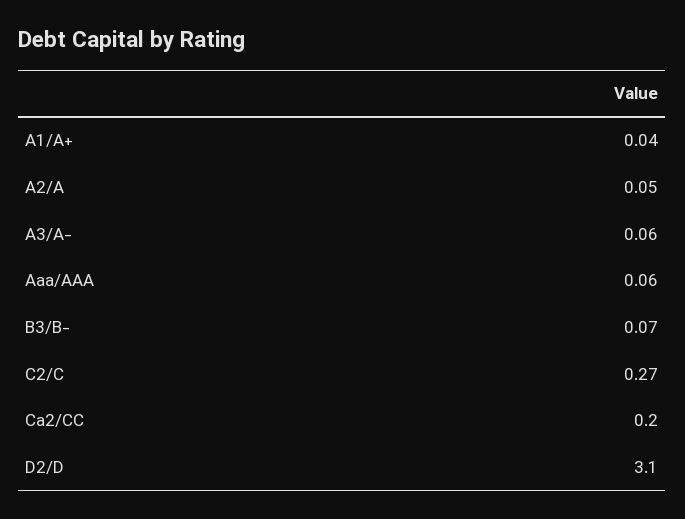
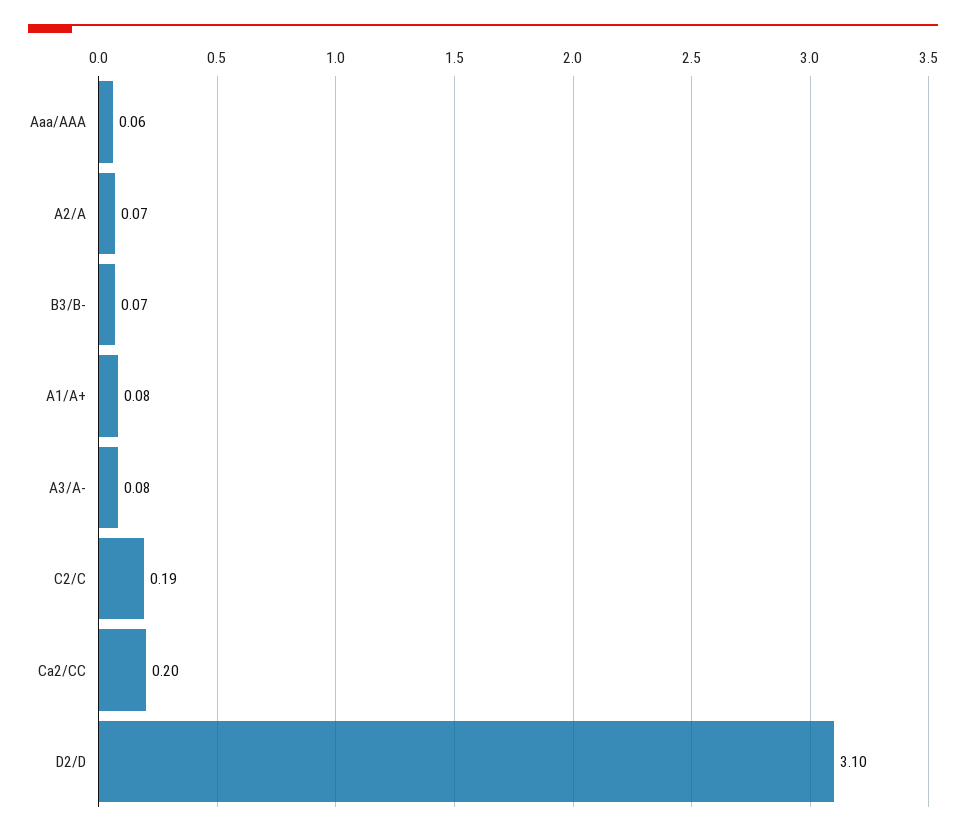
A1/A+: 0.04 -> 0.08
A2/A: 0.05 -> 0.07
A3/A-: 0.06 -> 0.08
C2/C: 0.27 -> 0.19

